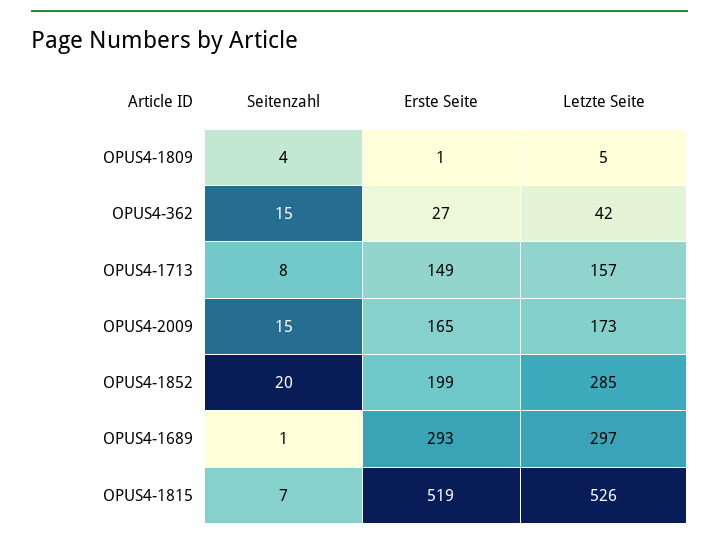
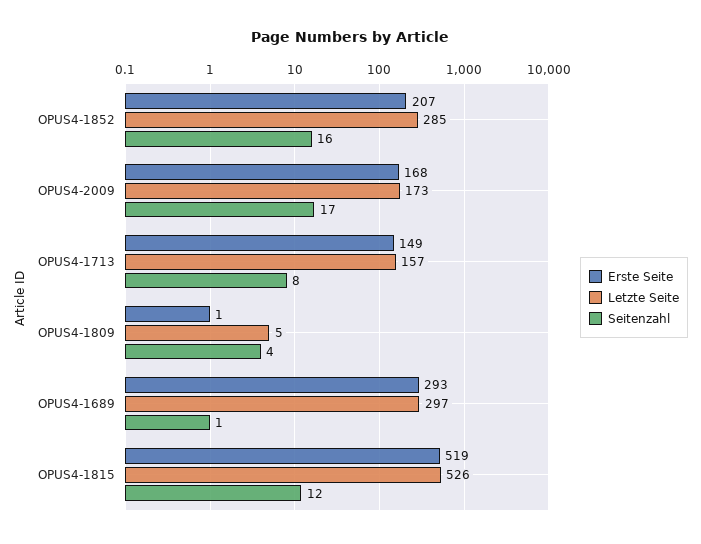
Seitenzahl, OPUS4-362: 15 -> none
Erste Seite, OPUS4-362: 27 -> none
Letzte Seite, OPUS4-362: 42 -> none
Seitenzahl, OPUS4-2009: 15 -> 17
Erste Seite, OPUS4-2009: 165 -> 168
Seitenzahl, OPUS4-1852: 20 -> 16
Erste Seite, OPUS4-1852: 199 -> 207
Seitenzahl, OPUS4-1815: 7 -> 12

